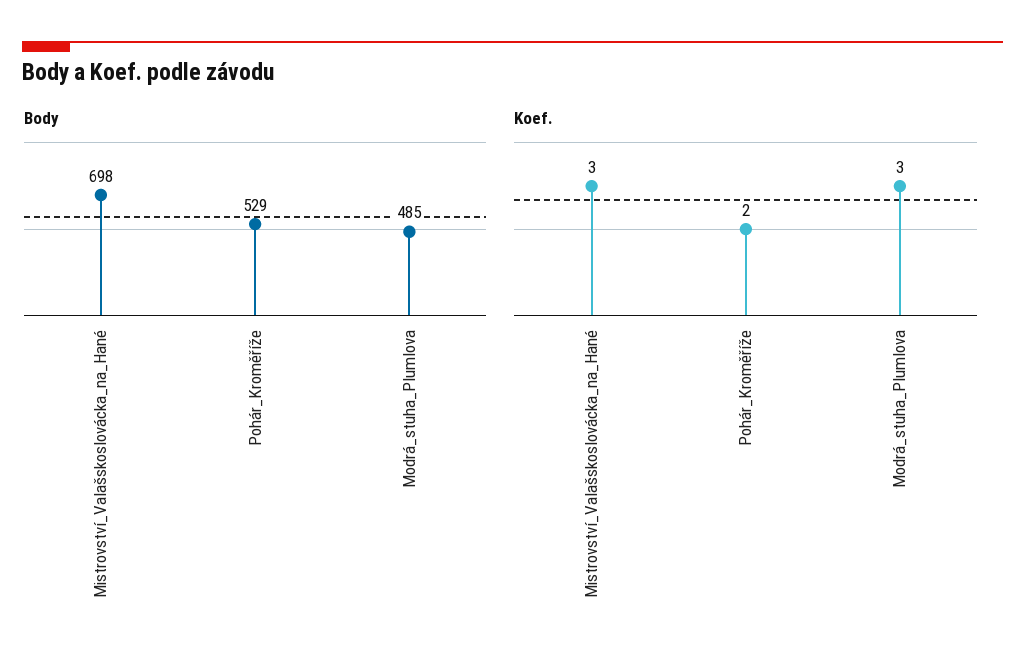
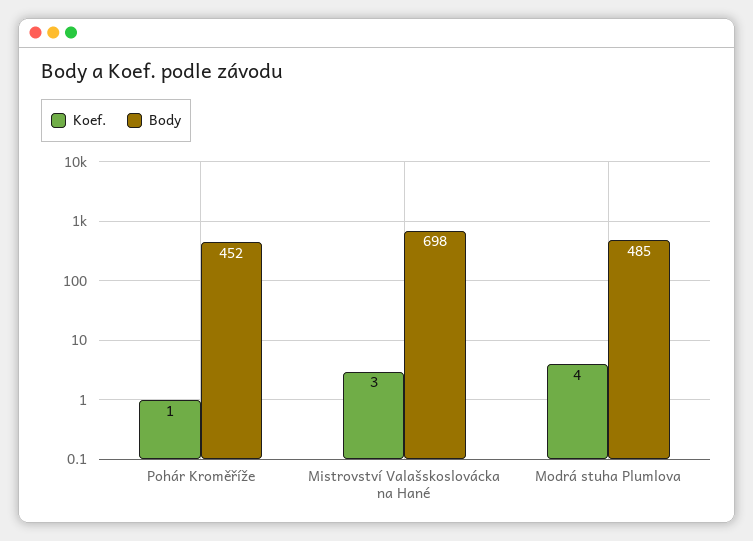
Body, Pohár_Kroměříže: 529 -> 452
Koef., Pohár_Kroměříže: 2 -> 1
Koef., Modrá_stuha_Plumlova: 3 -> 4

